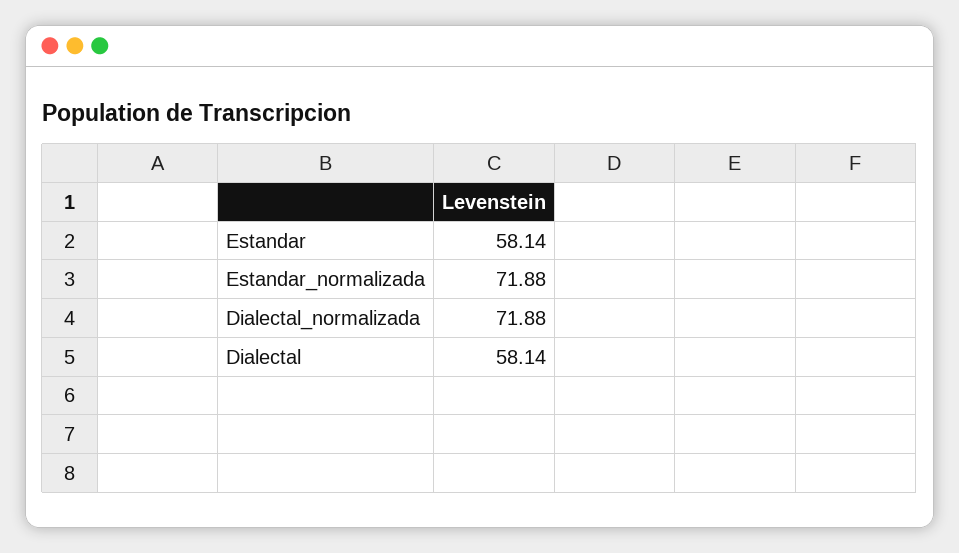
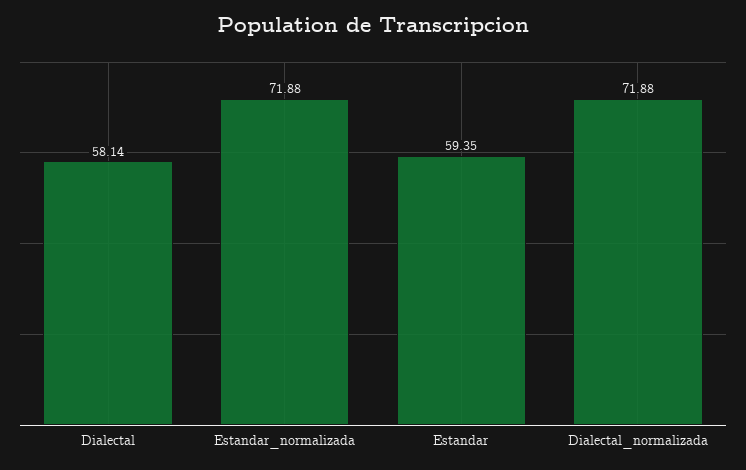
Estandar: 58.14 -> 59.35

